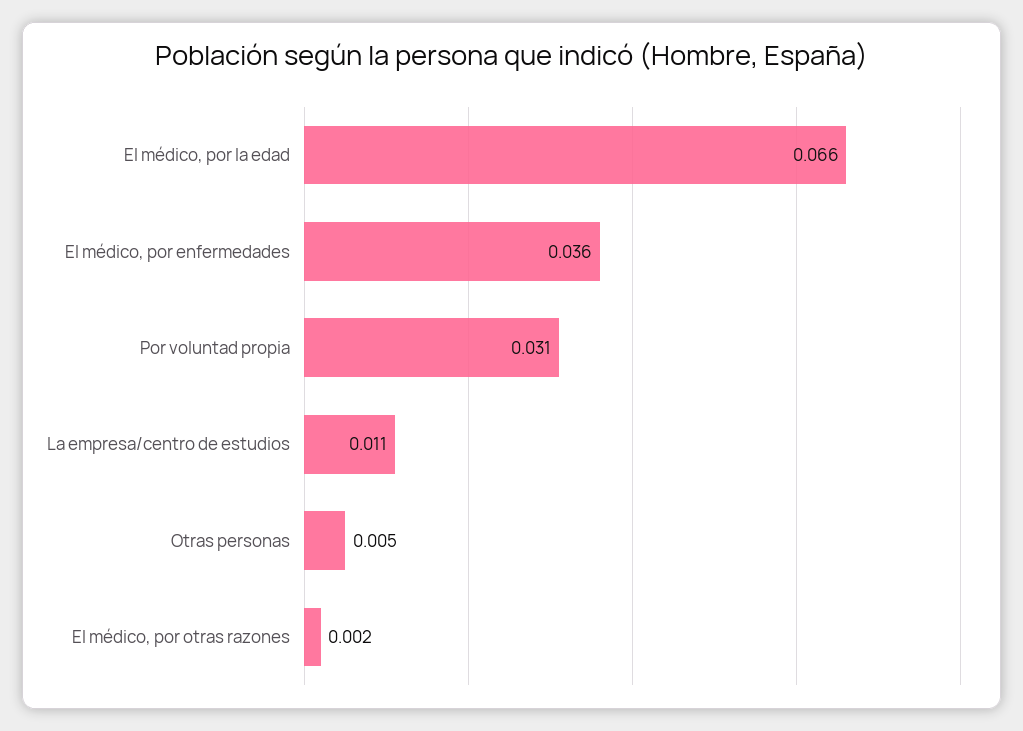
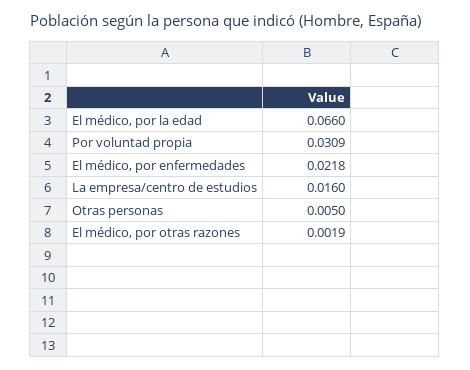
El médico, por enfermedades: 0.036 -> 0.0218
La empresa/centro de estudios: 0.011 -> 0.016

